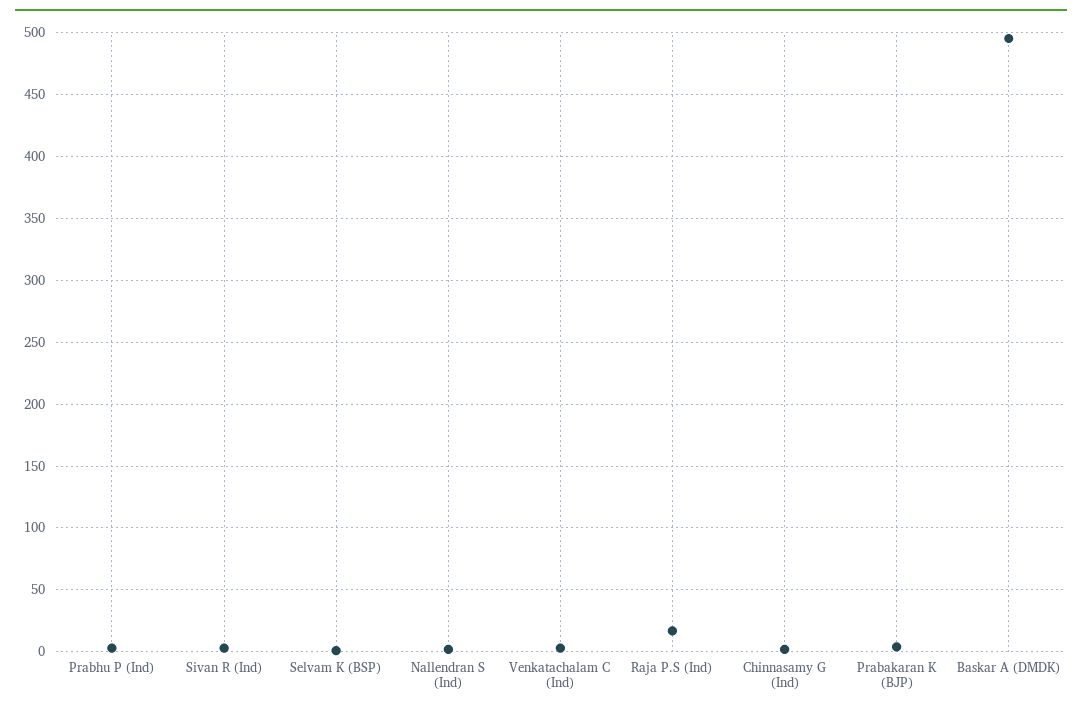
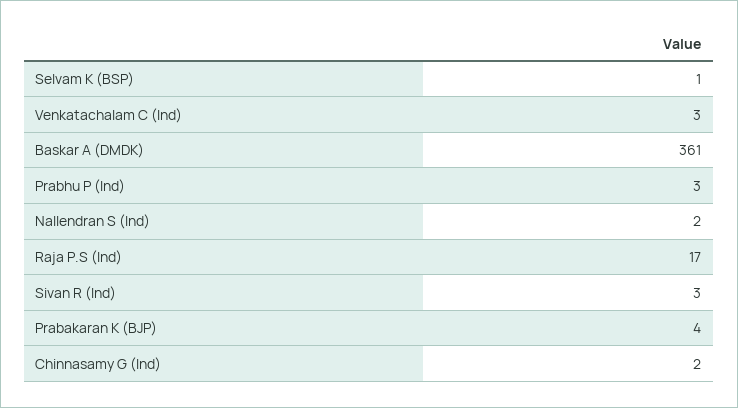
Baskar A (DMDK): 495 -> 361

